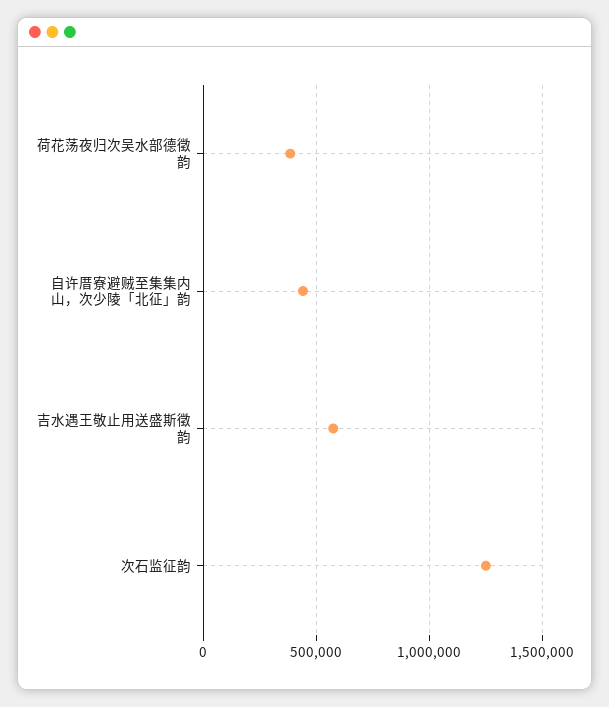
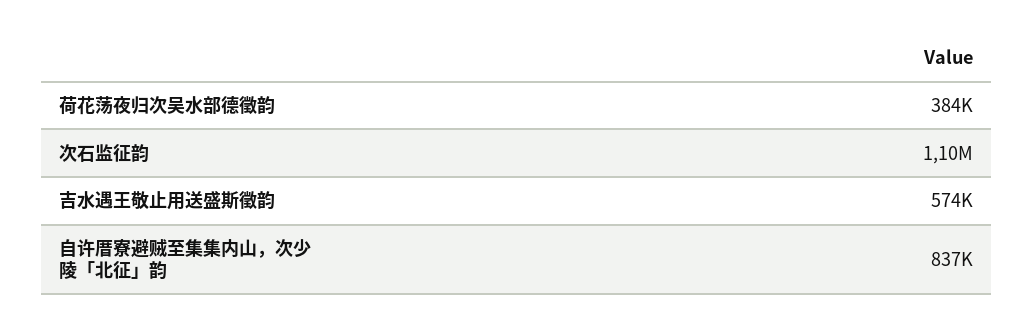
自许厝寮避贼至集集内山，次少陵「北征」韵: 450000 -> 837000
次石监征韵: 1250000 -> 1100000

